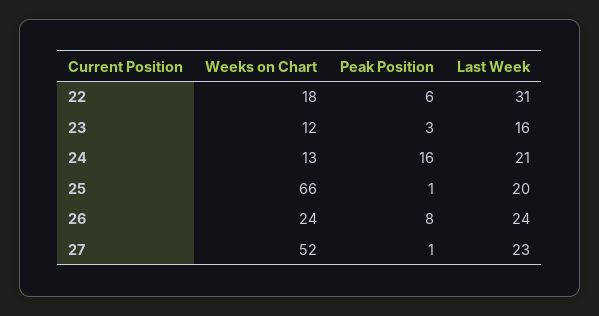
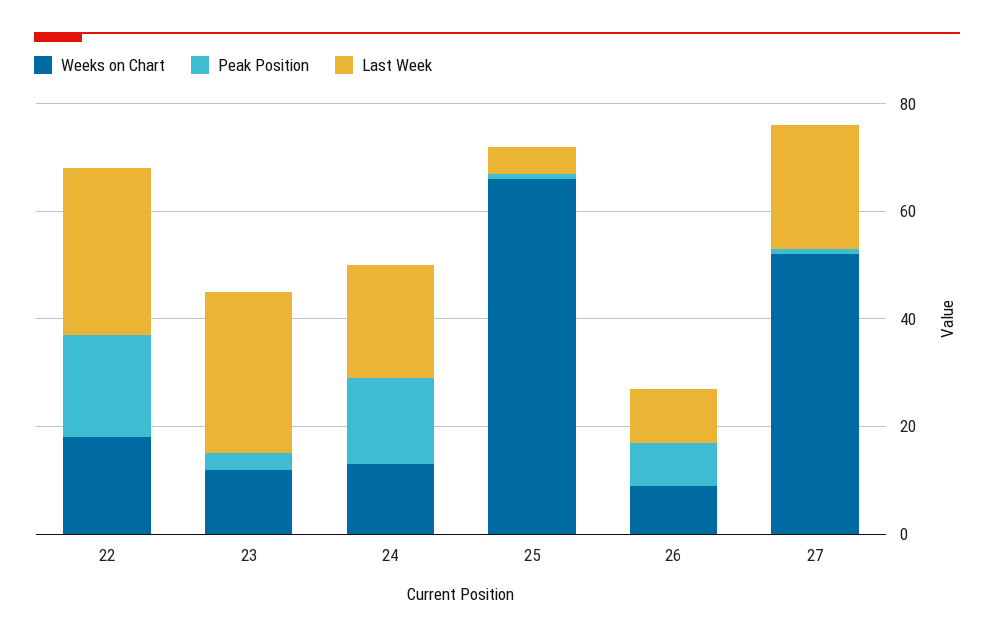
Peak Position, 22: 6 -> 20
Last Week, 23: 16 -> 30
Last Week, 25: 20 -> 5
Weeks on Chart, 26: 24 -> 10
Last Week, 26: 24 -> 10

